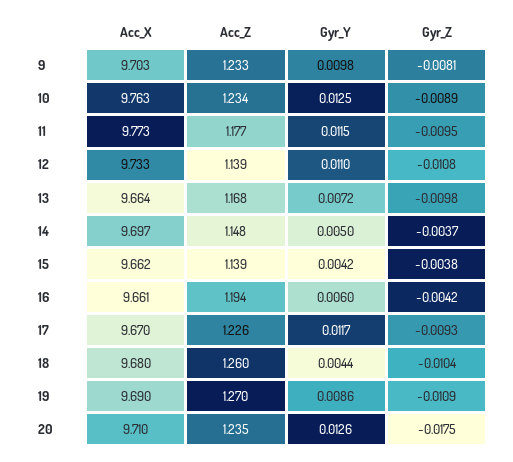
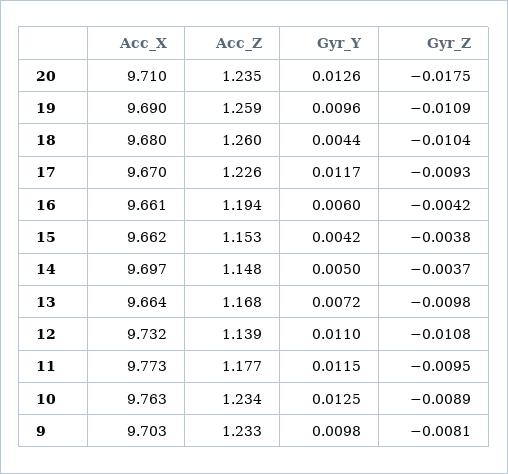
Acc_X, 12: 9.733 -> 9.732
Acc_Z, 15: 1.139 -> 1.153
Acc_Z, 19: 1.27 -> 1.259
Gyr_Y, 19: 0.0086 -> 0.0096

